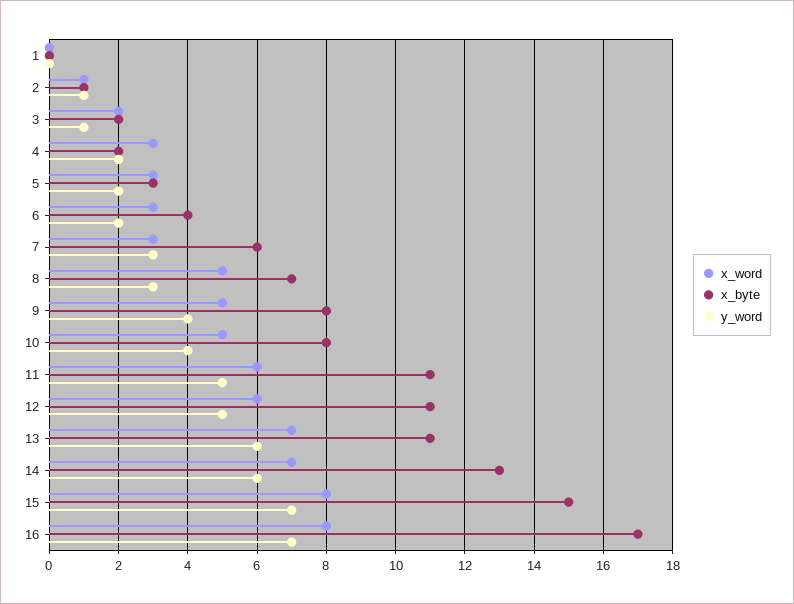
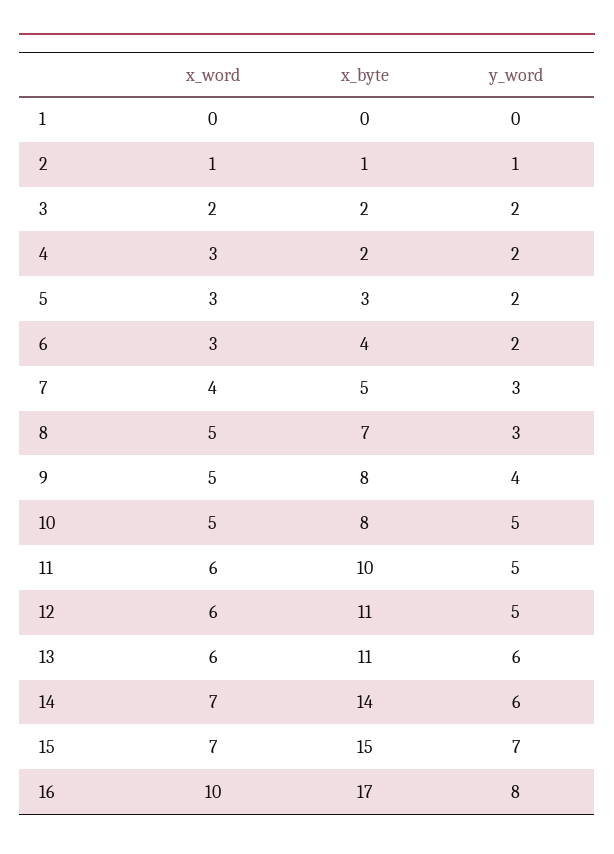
y_word, 3: 1 -> 2
x_word, 7: 3 -> 4
x_byte, 7: 6 -> 5
y_word, 10: 4 -> 5
x_byte, 11: 11 -> 10
x_word, 13: 7 -> 6
x_byte, 14: 13 -> 14
x_word, 15: 8 -> 7
x_word, 16: 8 -> 10
y_word, 16: 7 -> 8

